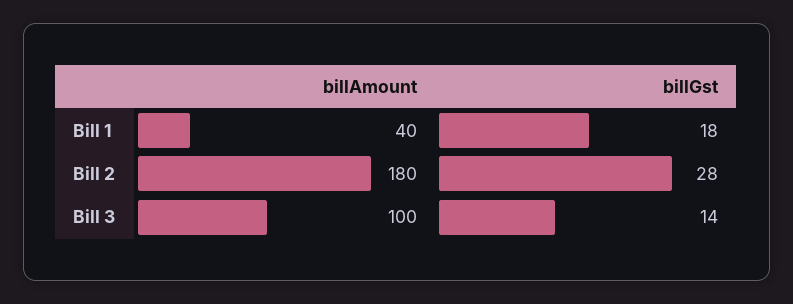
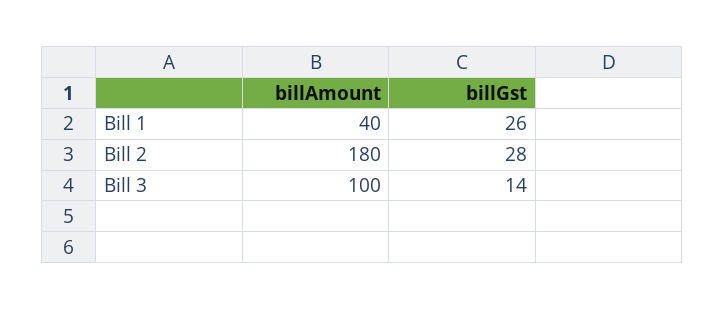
billGst, Bill 1: 18 -> 26

